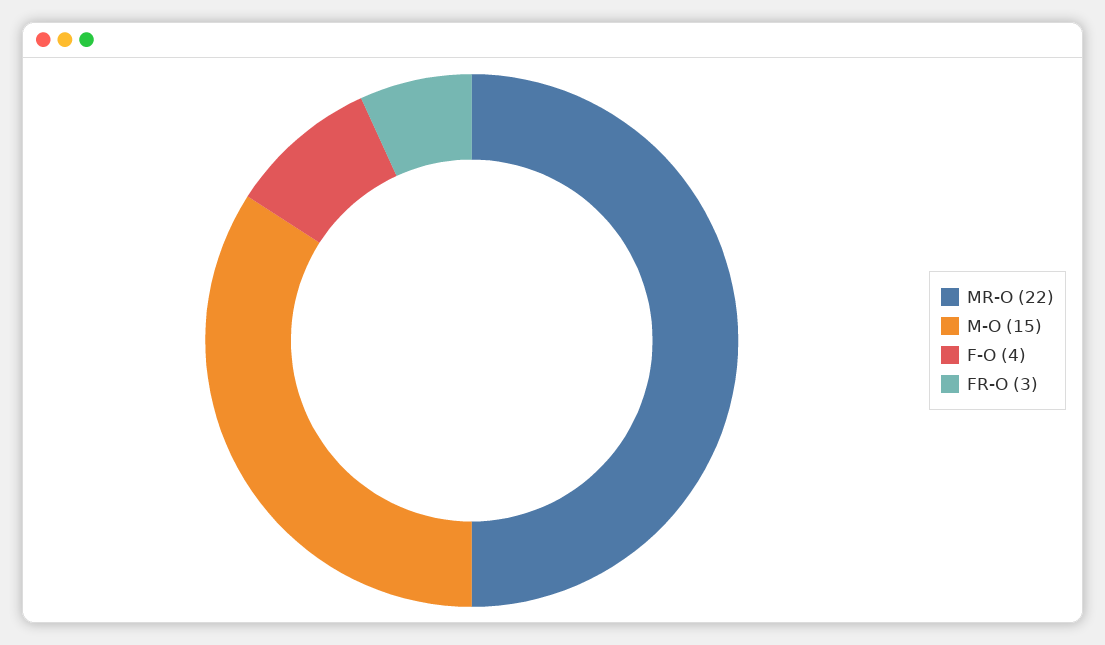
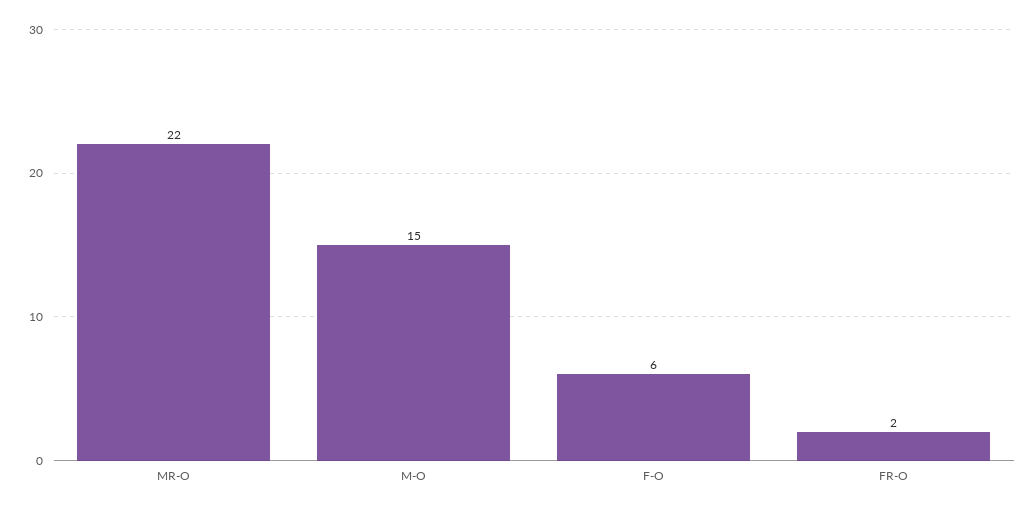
F-O: 4 -> 6
FR-O: 3 -> 2

